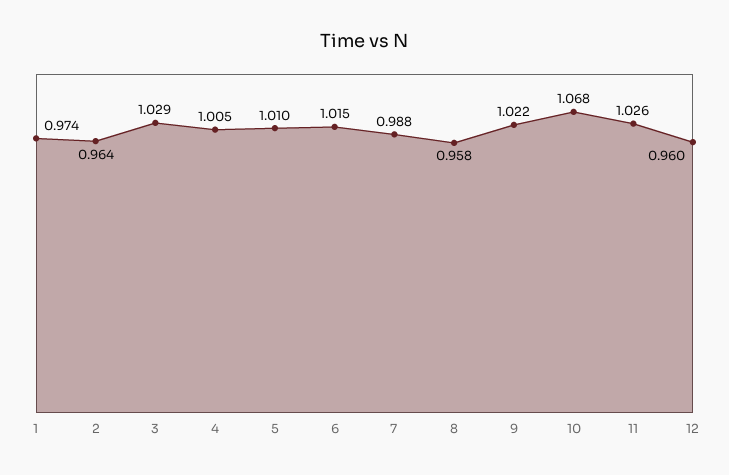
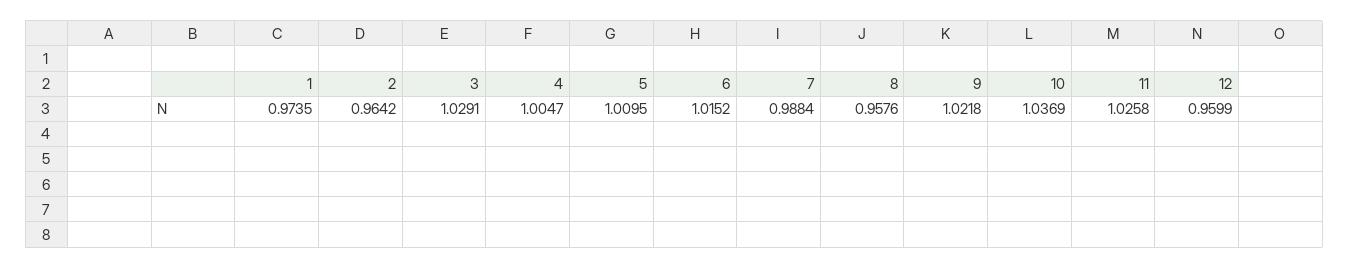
10: 1.068 -> 1.0369

